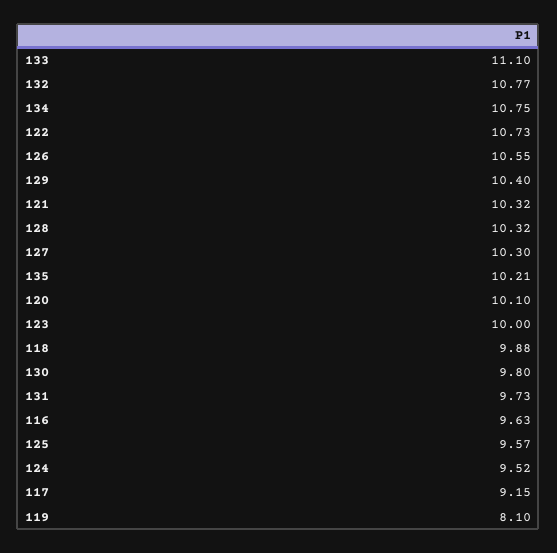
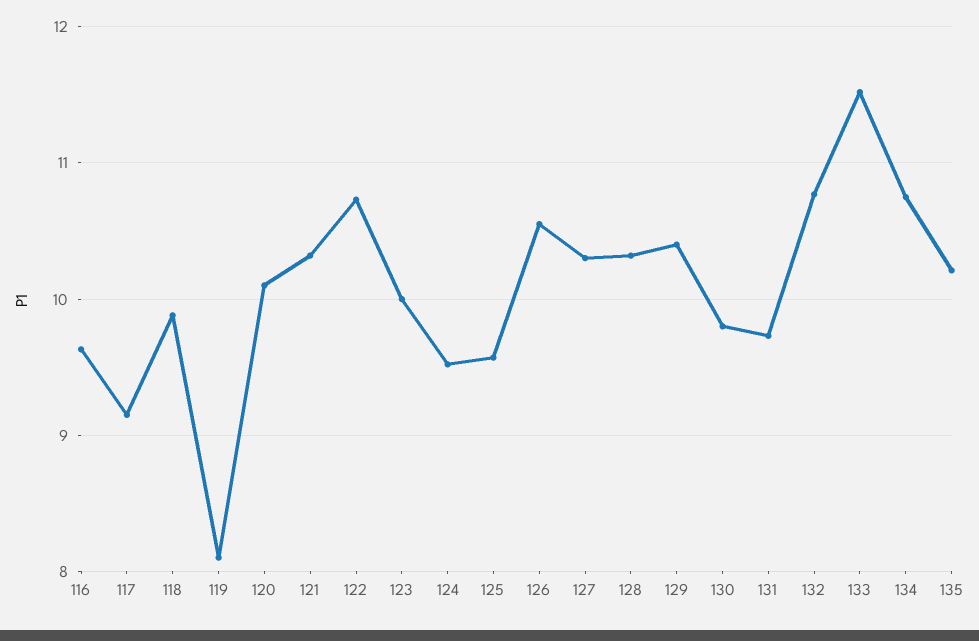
133: 11.1 -> 11.5

